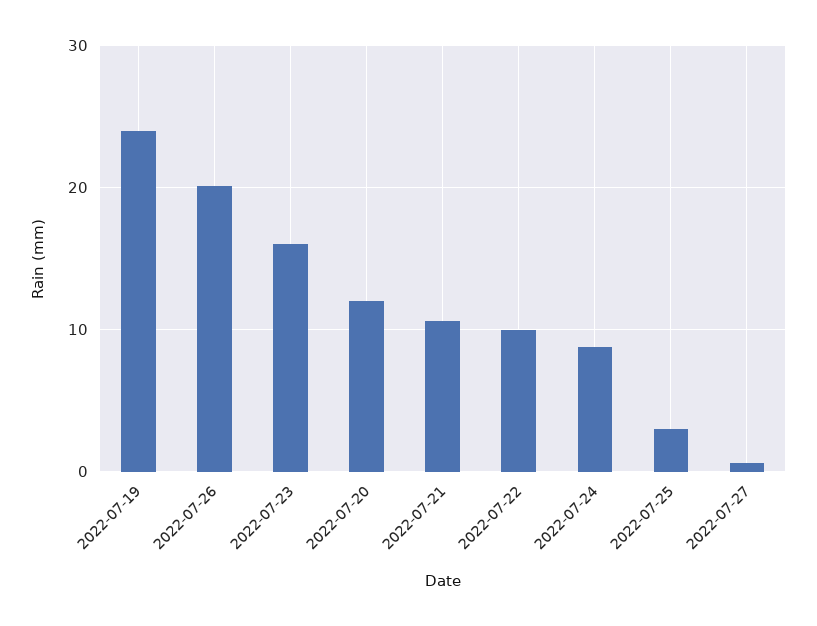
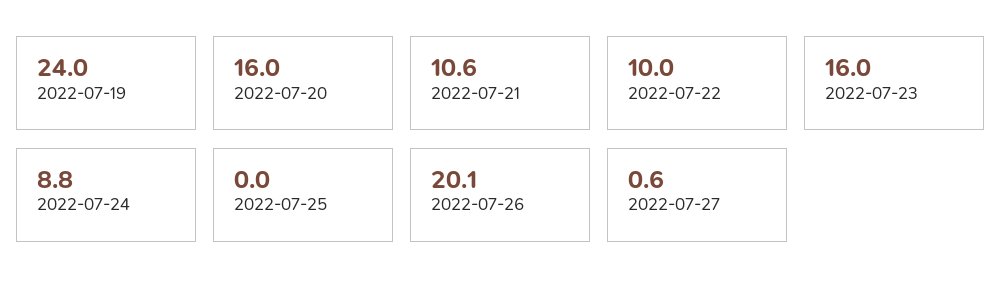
2022-07-20: 12 -> 16
2022-07-25: 3 -> 0

